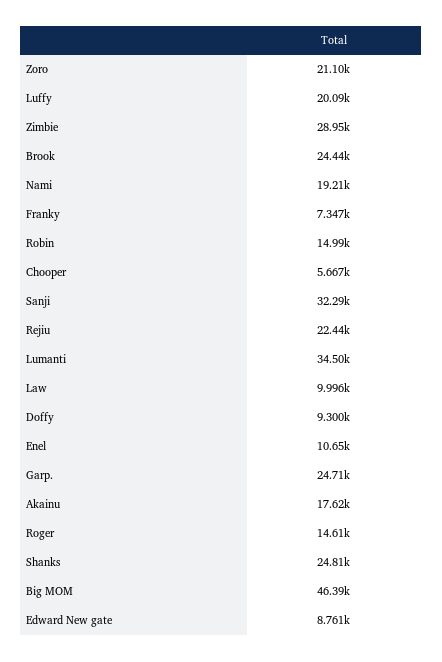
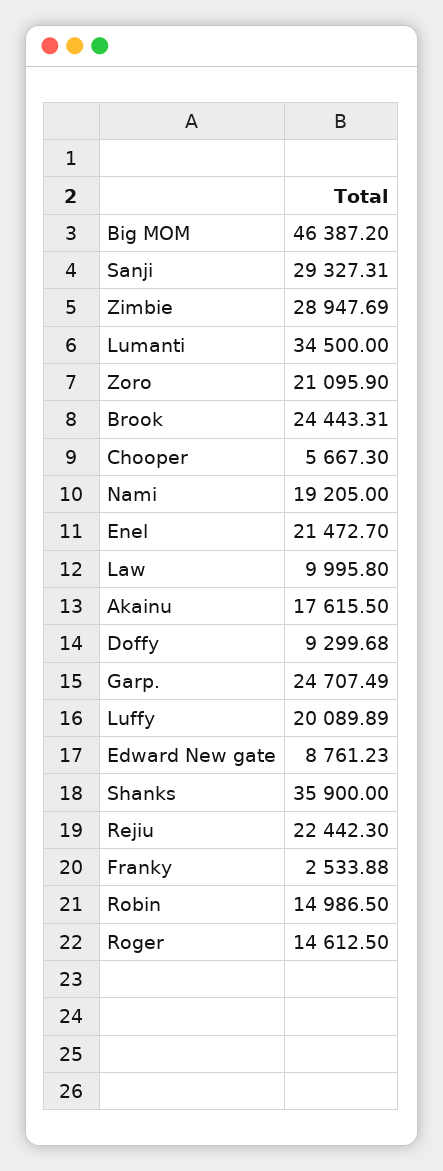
Franky: 7347 -> 2533.88
Sanji: 32290 -> 29327.31
Enel: 10650 -> 21472.7
Shanks: 24810 -> 35900

